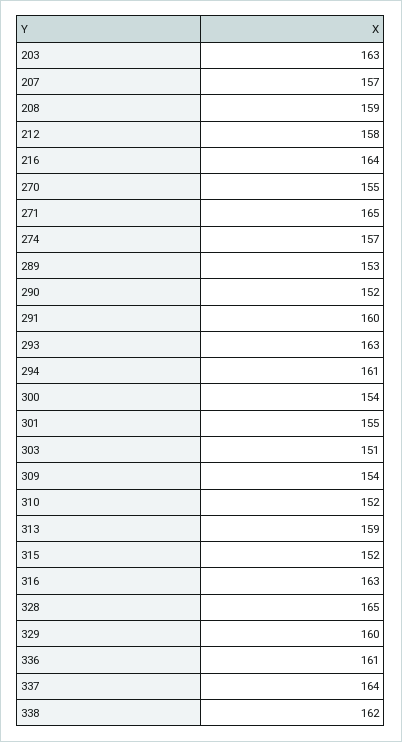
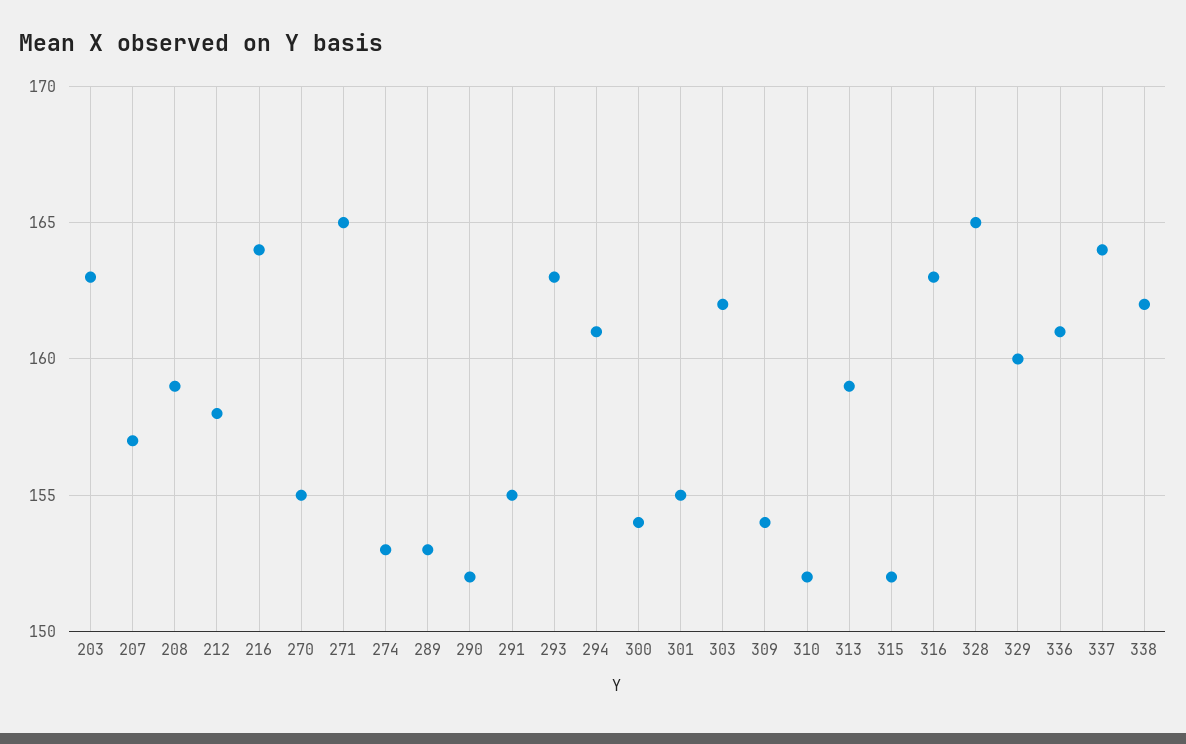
274: 157 -> 153
291: 160 -> 155
303: 151 -> 162

